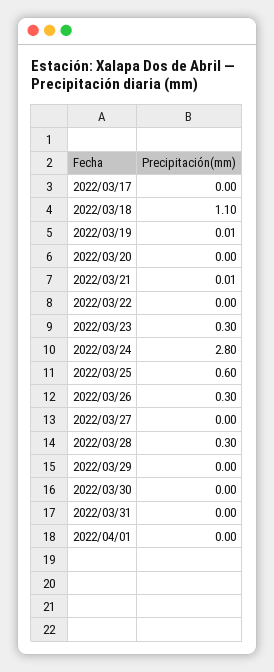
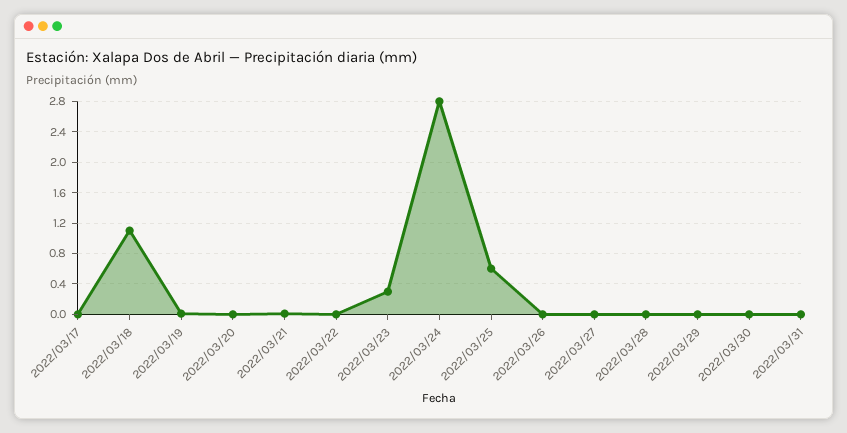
2022/03/26: 0.3 -> 0
2022/03/28: 0.3 -> 0
2022/04/01: 0 -> none

